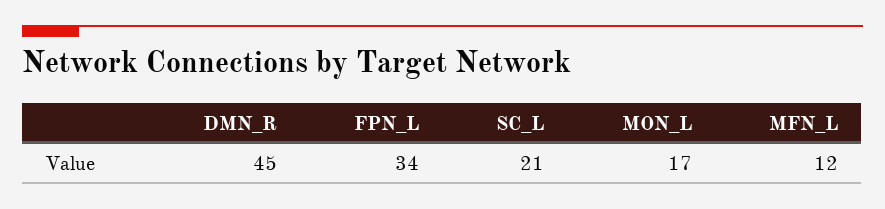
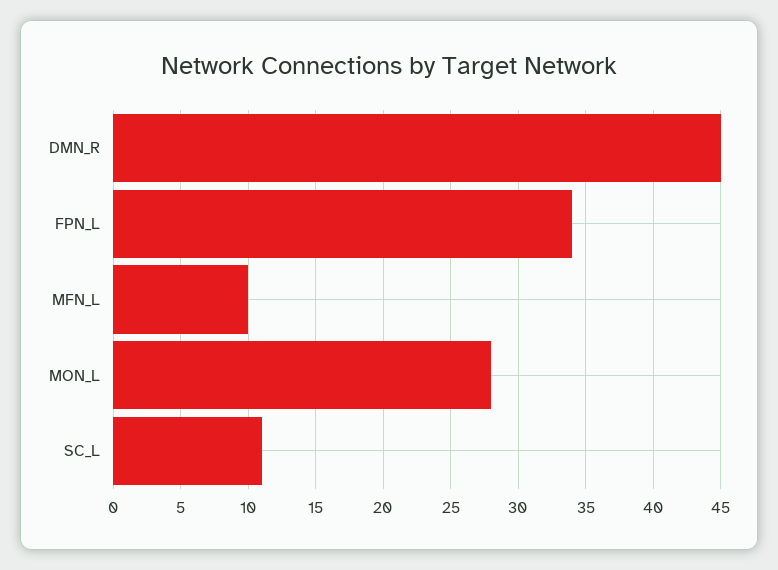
SC_L: 21 -> 11
MON_L: 17 -> 28
MFN_L: 12 -> 10

